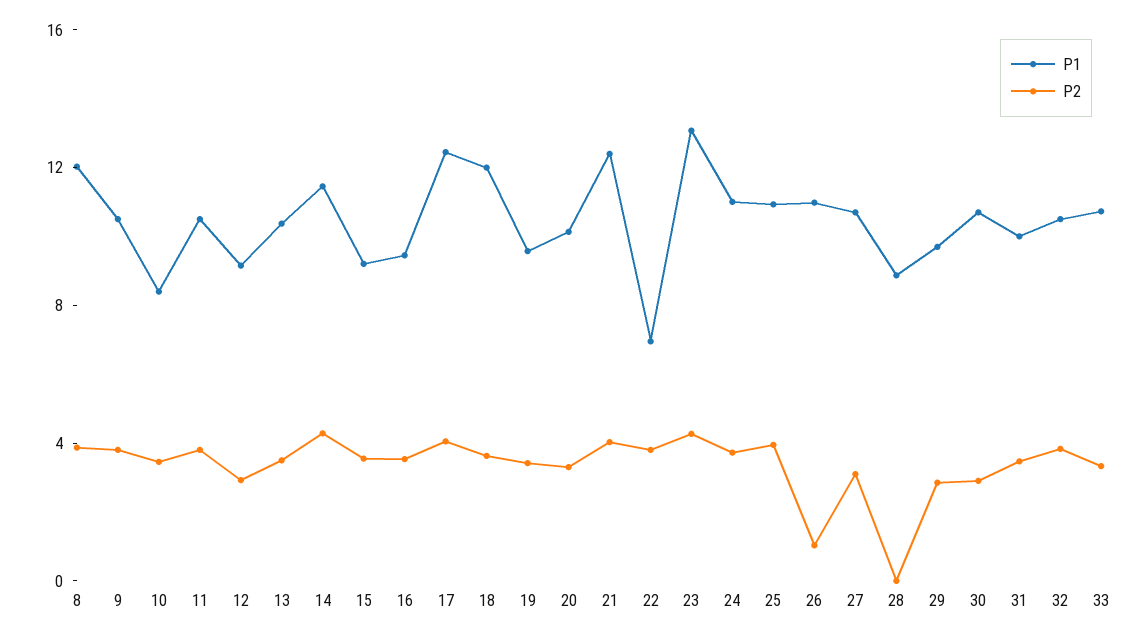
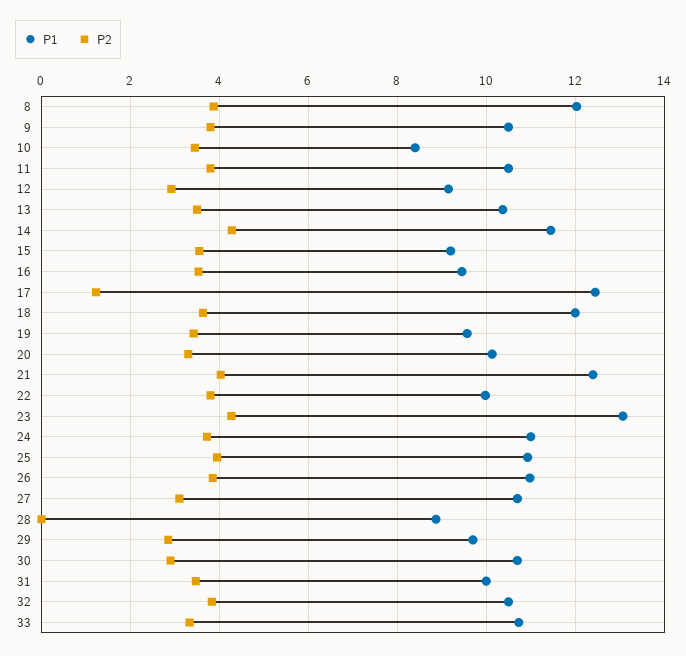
P2, 17: 4 -> 1.2
P1, 22: 7 -> 10
P2, 26: 1 -> 3.8

